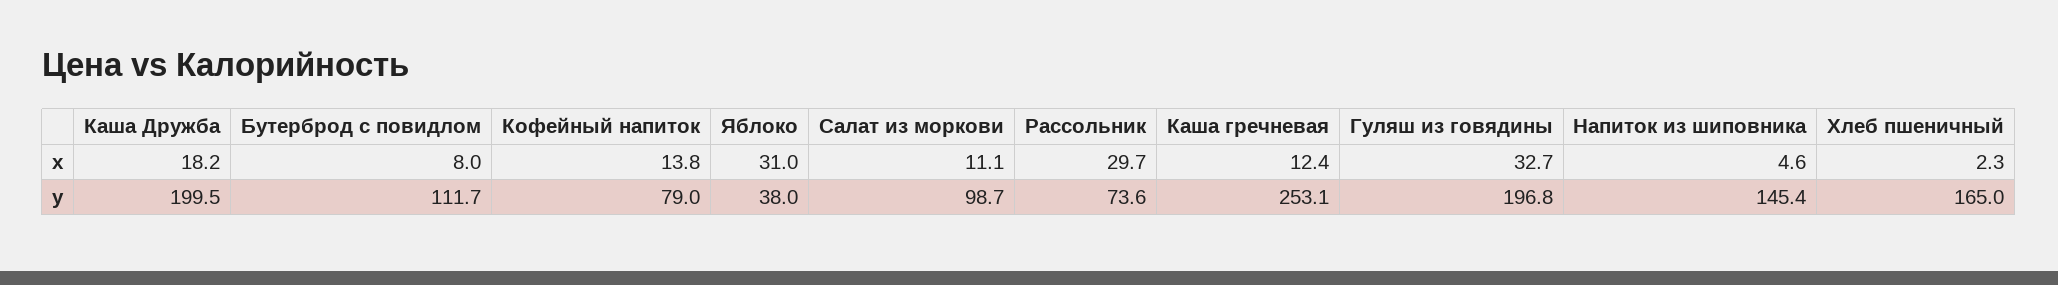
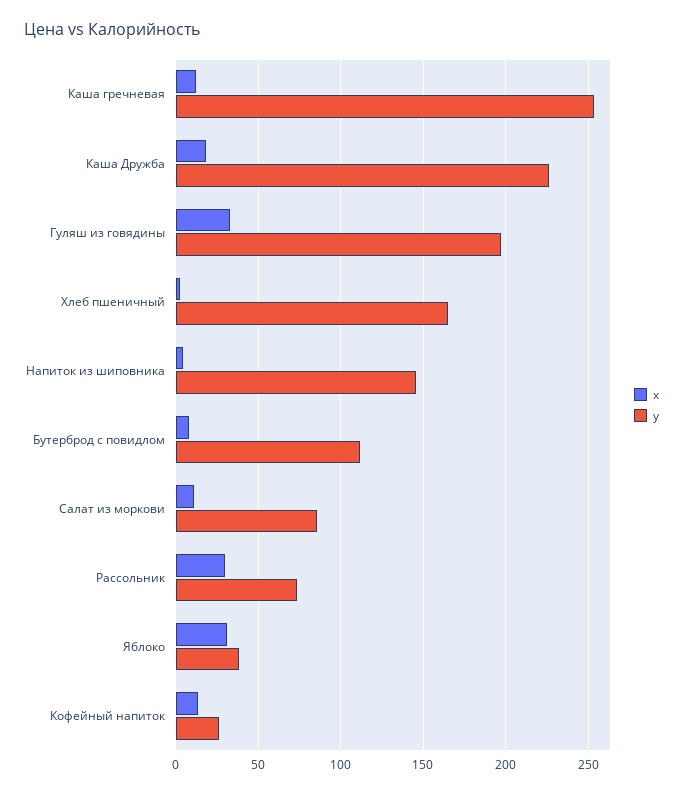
y, Каша Дружба: 199.5 -> 225
y, Кофейный напиток: 79 -> 25
y, Салат из моркови: 98.7 -> 85

